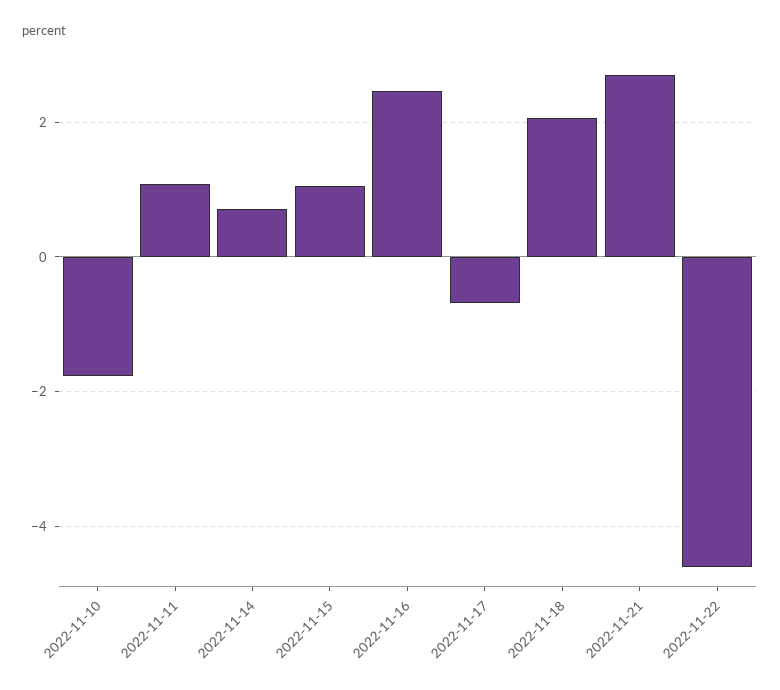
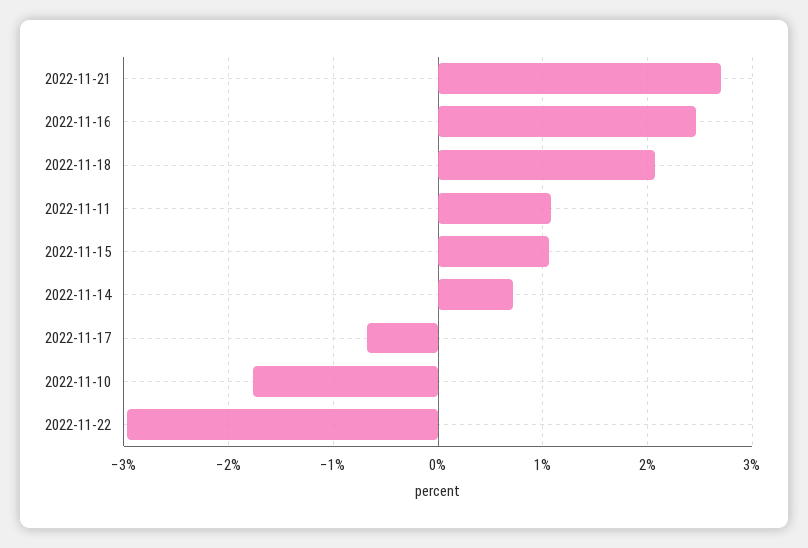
2022-11-22: -4.6 -> -3

